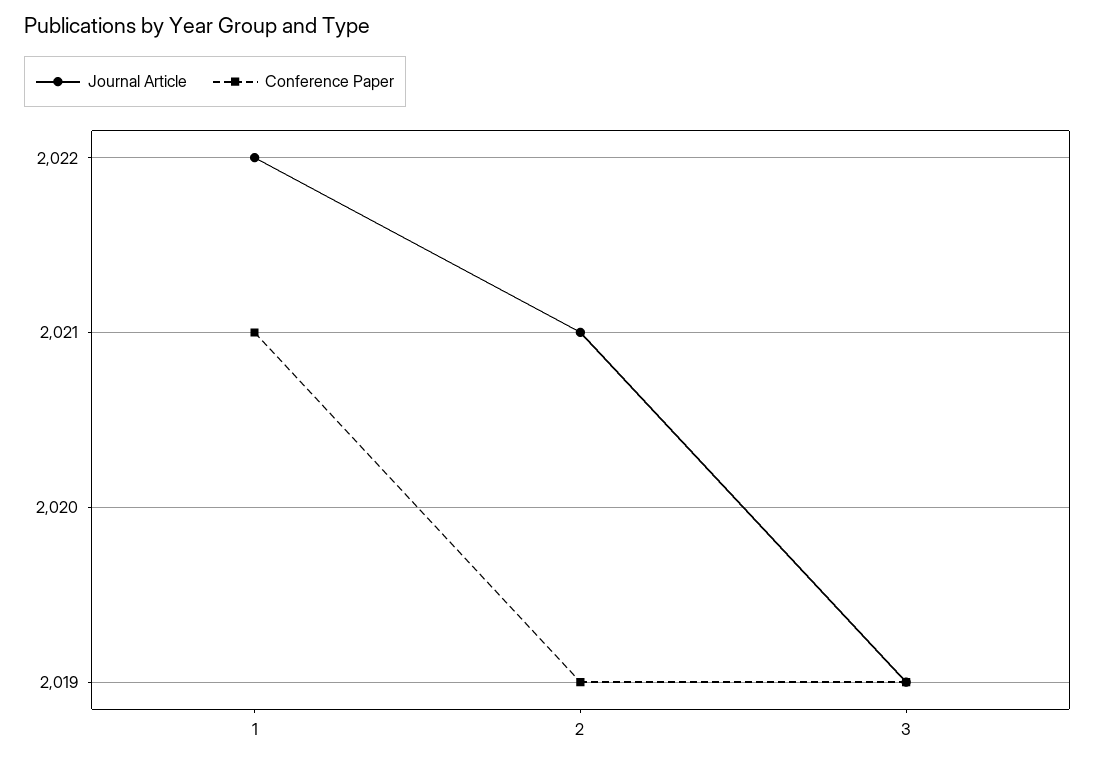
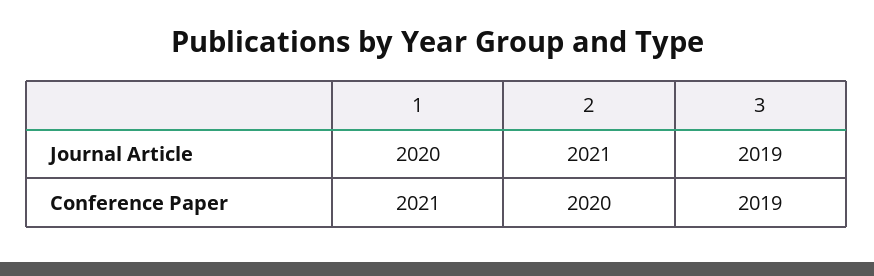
Journal Article, 1: 2022 -> 2020
Conference Paper, 2: 2019 -> 2020

